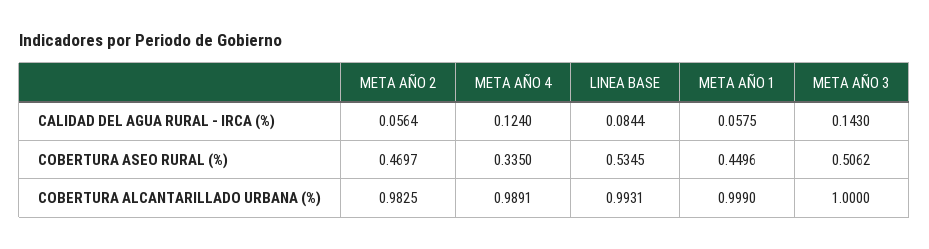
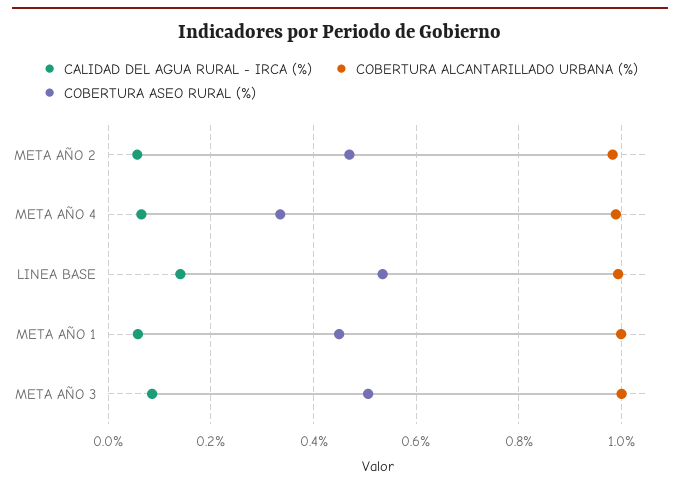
CALIDAD DEL AGUA RURAL - IRCA (%), META AÑO 4: 0.124 -> 0.06
CALIDAD DEL AGUA RURAL - IRCA (%), LINEA BASE: 0.0844 -> 0.14
CALIDAD DEL AGUA RURAL - IRCA (%), META AÑO 3: 0.143 -> 0.08

